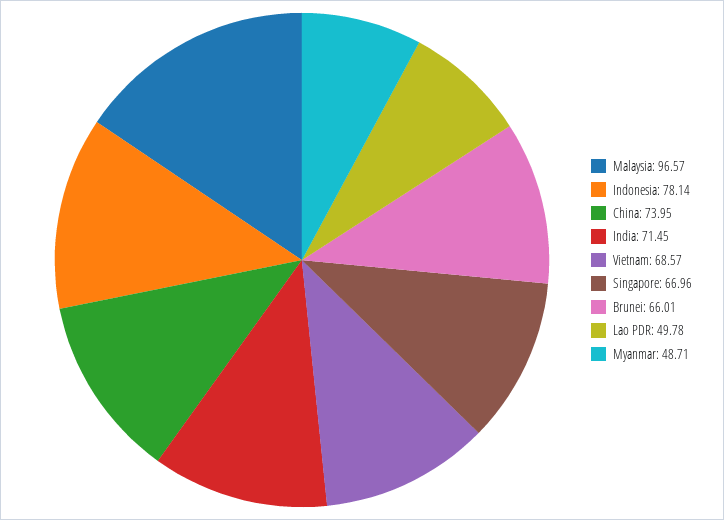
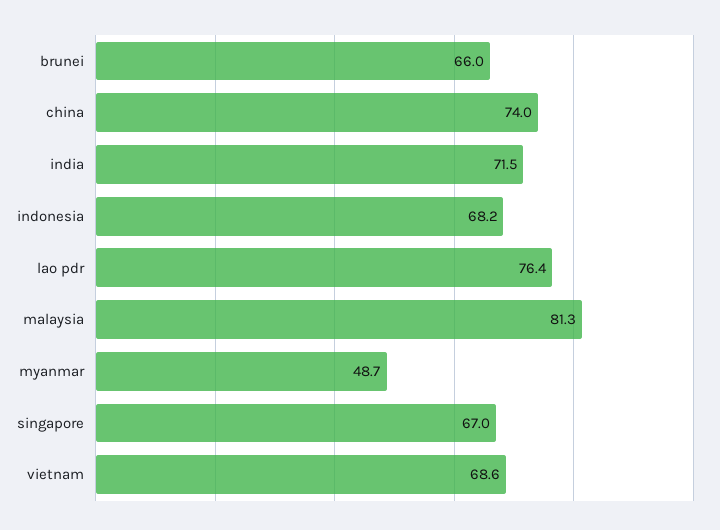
Malaysia: 96.57 -> 81.3
Indonesia: 78.14 -> 68.2
Lao PDR: 49.78 -> 76.4

